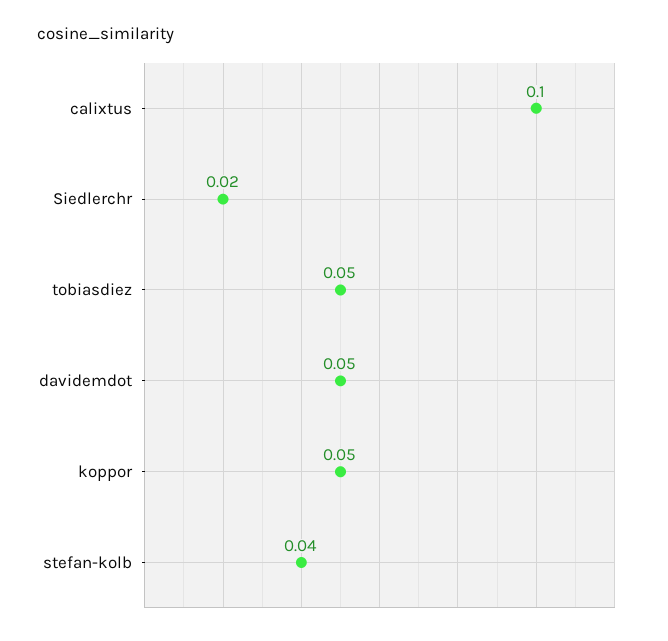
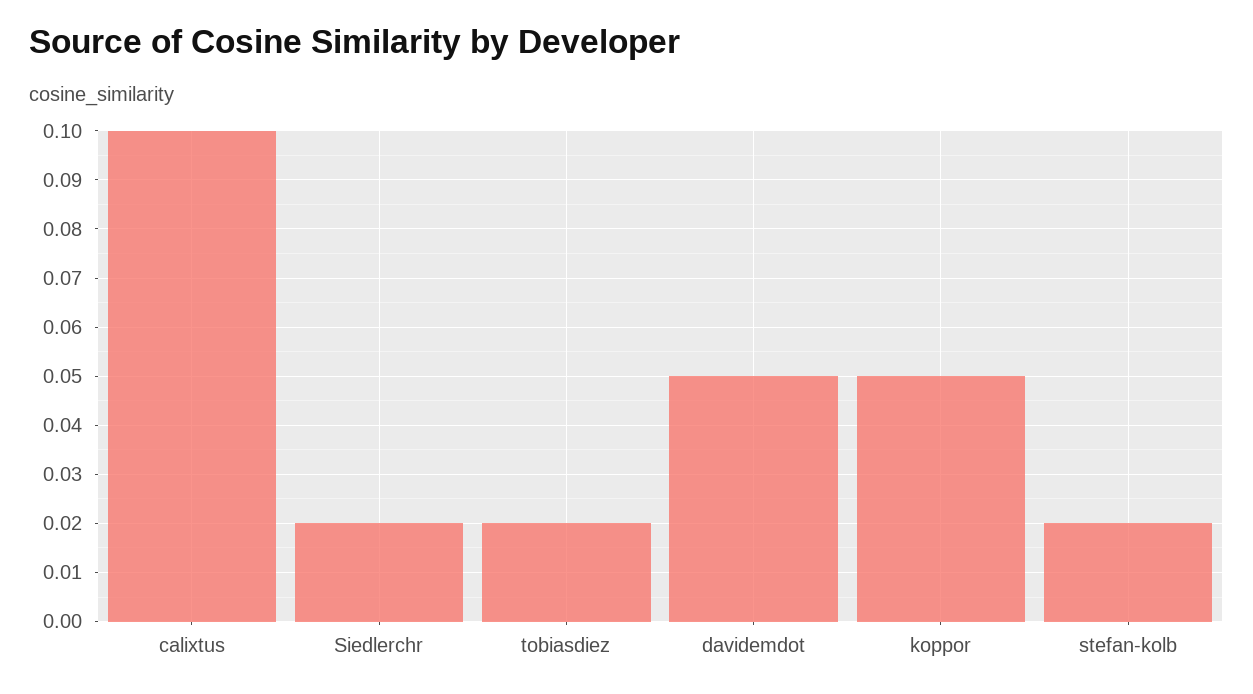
tobiasdiez: 0.05 -> 0.02
stefan-kolb: 0.04 -> 0.02

